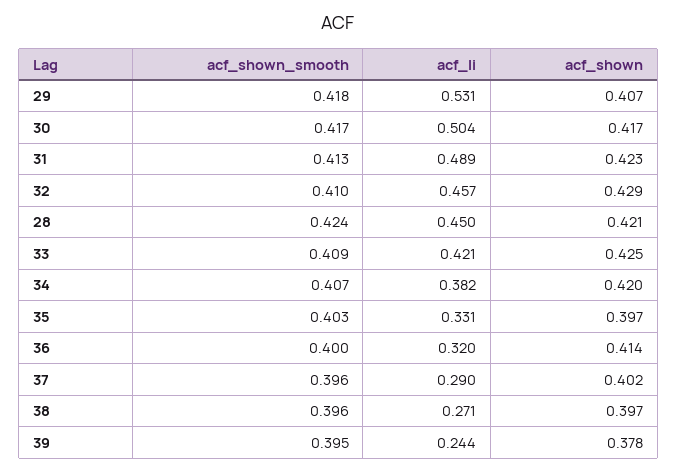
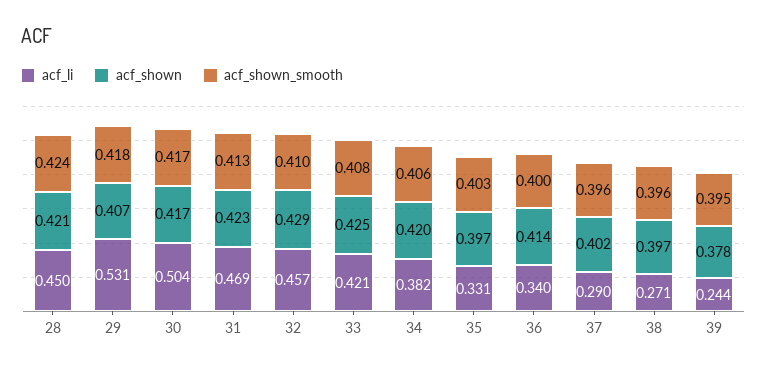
acf_li, 31: 0.489 -> 0.469
acf_shown_smooth, 33: 0.409 -> 0.408
acf_shown_smooth, 34: 0.407 -> 0.406
acf_li, 36: 0.32 -> 0.34

